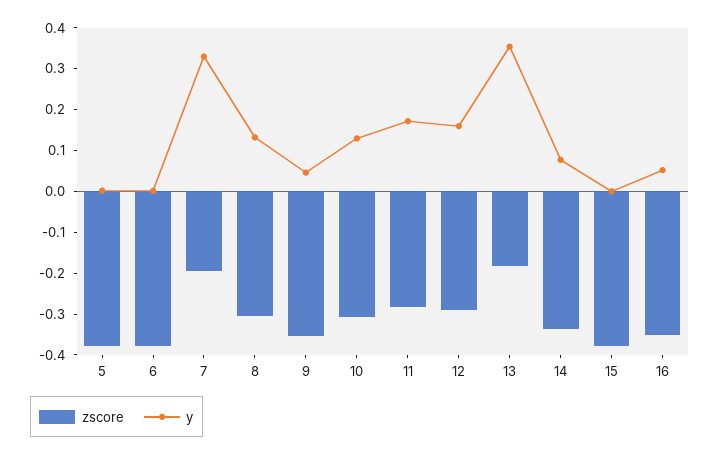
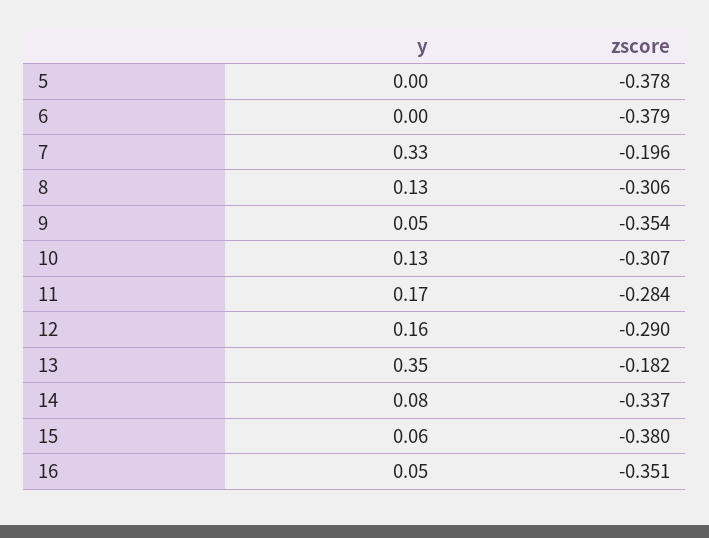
y, 15: 0 -> 0.06

